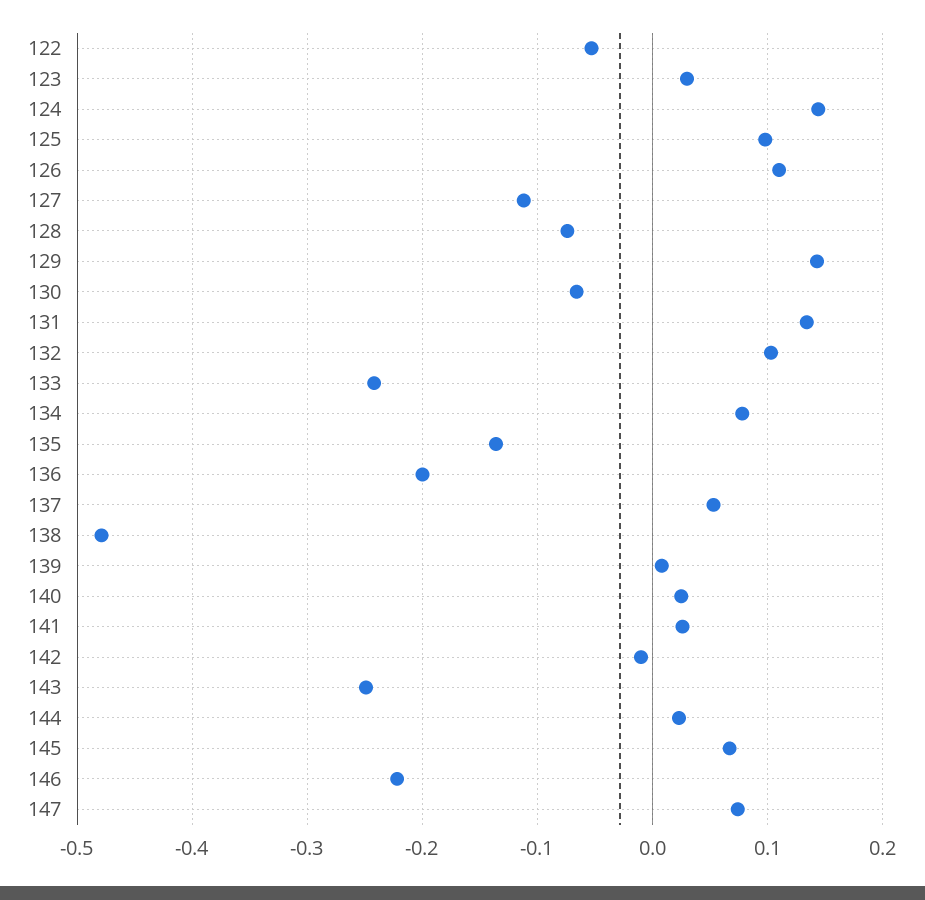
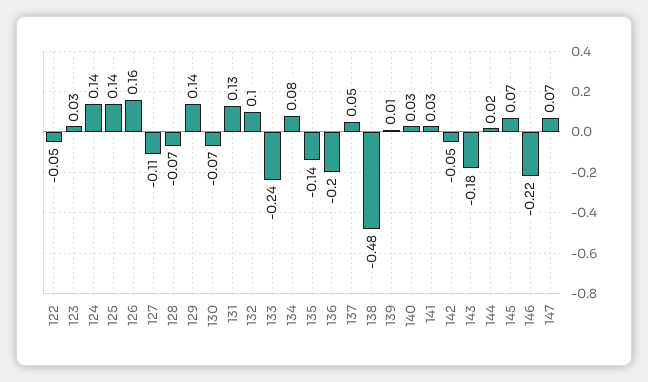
125: 0.1 -> 0.14
126: 0.11 -> 0.16
142: -0.01 -> -0.05
143: -0.25 -> -0.18

